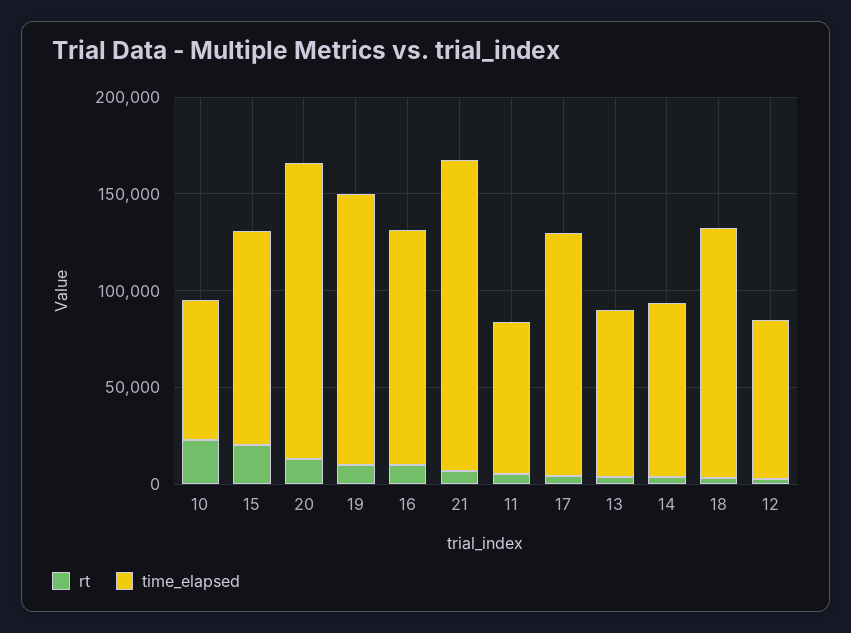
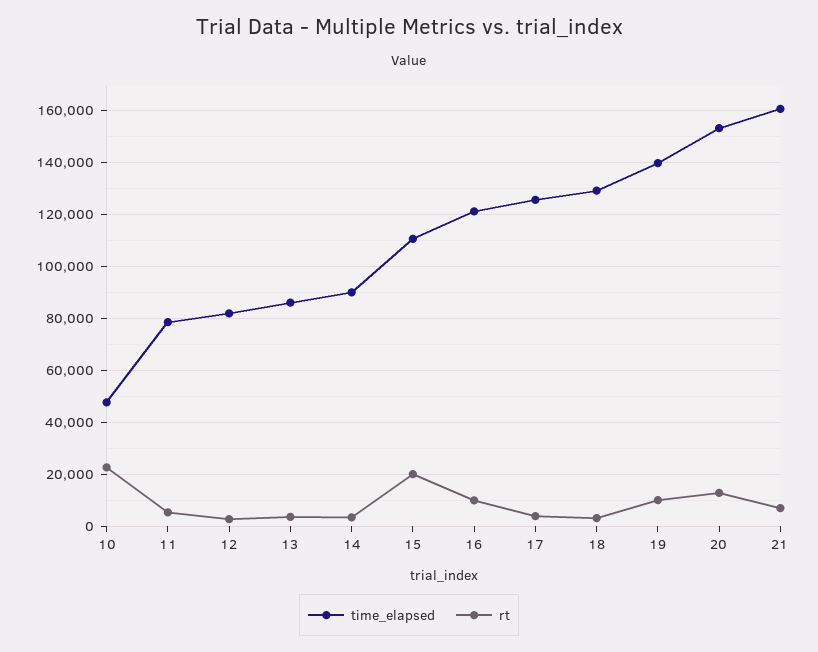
time_elapsed, 10: 70000 -> 47500

